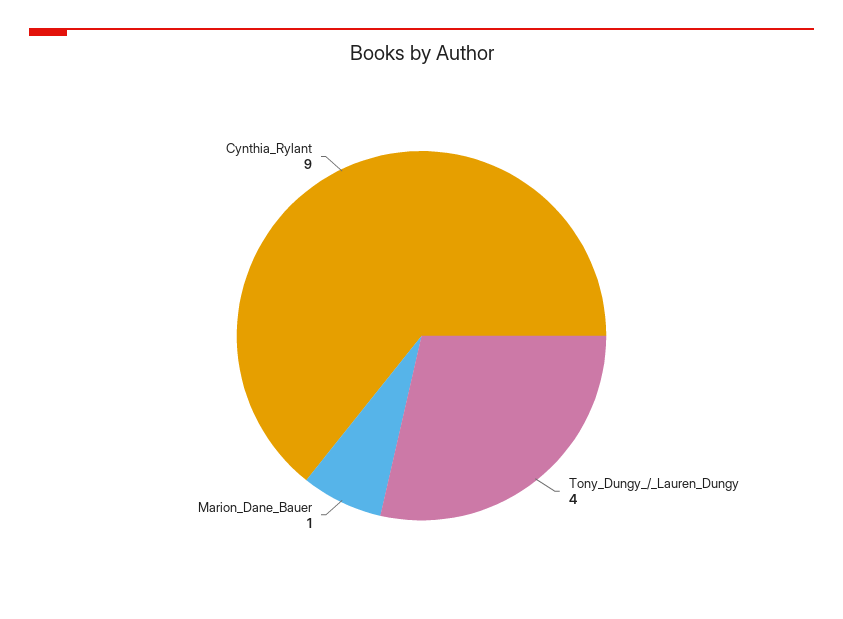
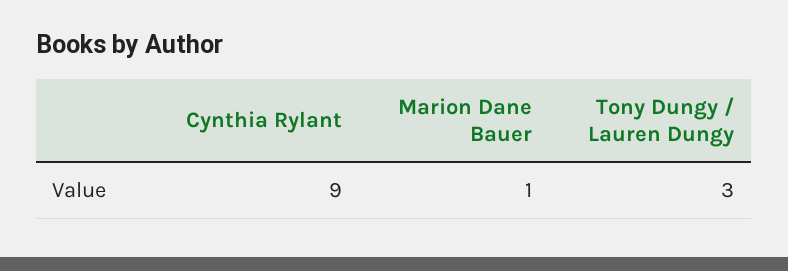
Tony_Dungy_/_Lauren_Dungy: 4 -> 3

